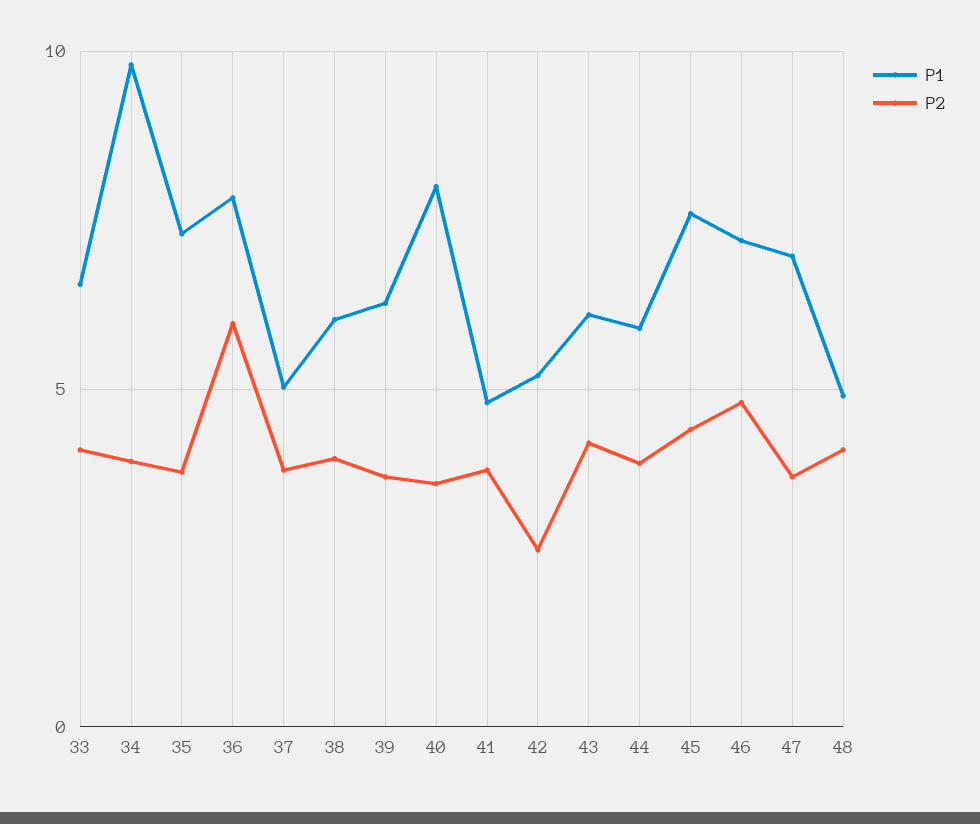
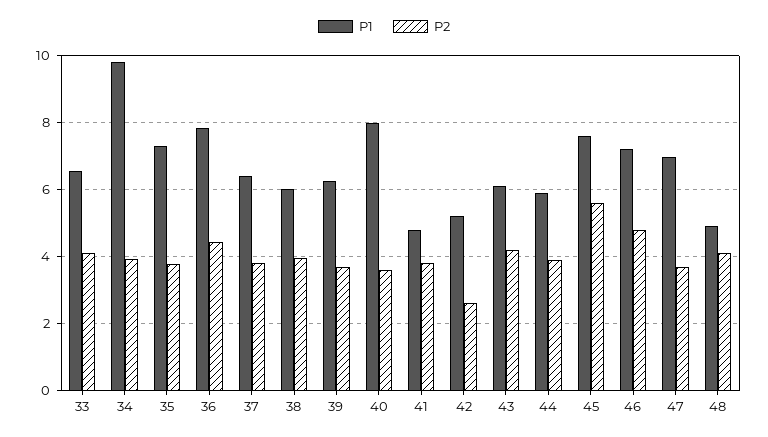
P2, 36: 6 -> 4.4
P1, 37: 5 -> 6.4
P2, 45: 4.5 -> 5.6

